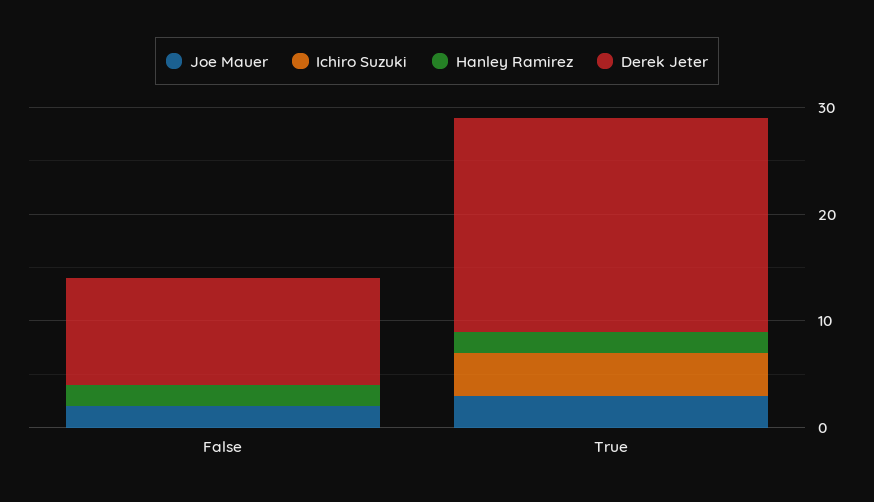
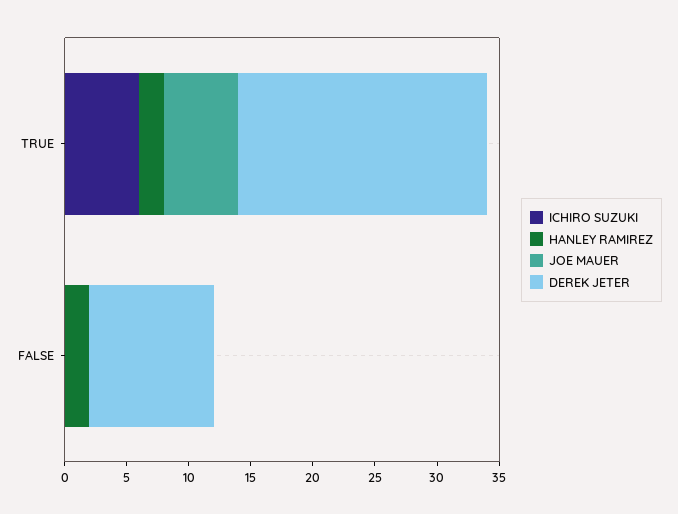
Joe Mauer, False: 2 -> 0
Joe Mauer, True: 3 -> 6
Ichiro Suzuki, True: 4 -> 6

